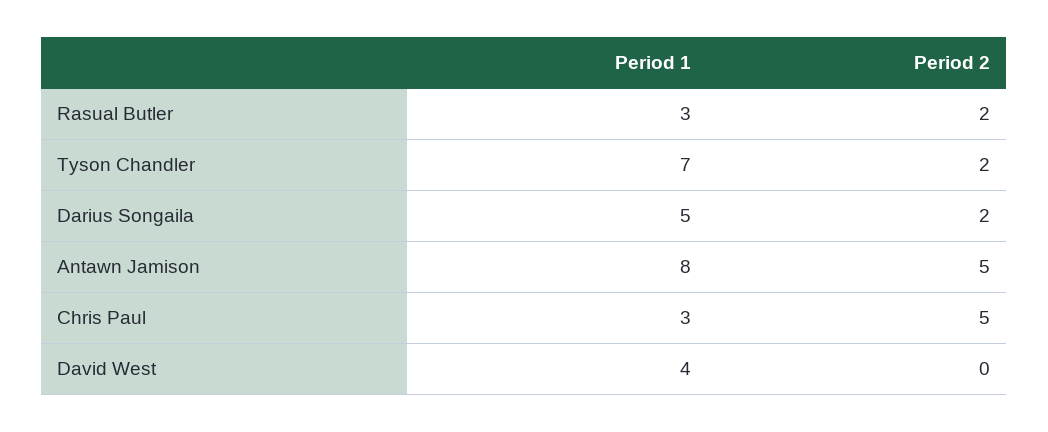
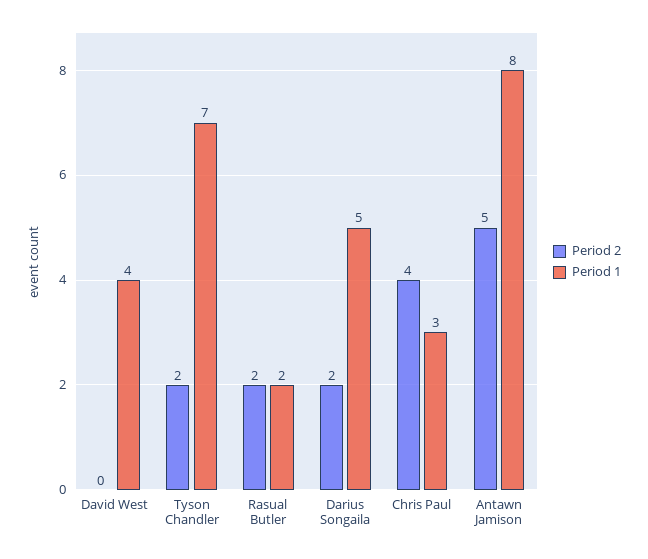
Period 1, Rasual Butler: 3 -> 2
Period 2, Chris Paul: 5 -> 4

